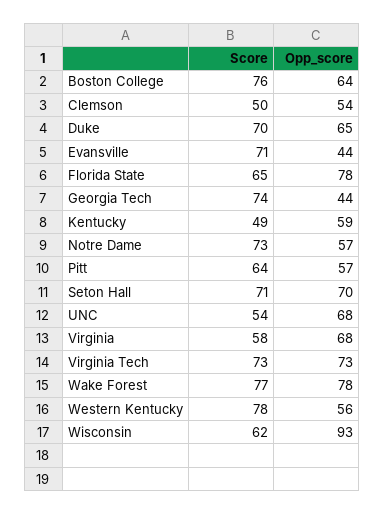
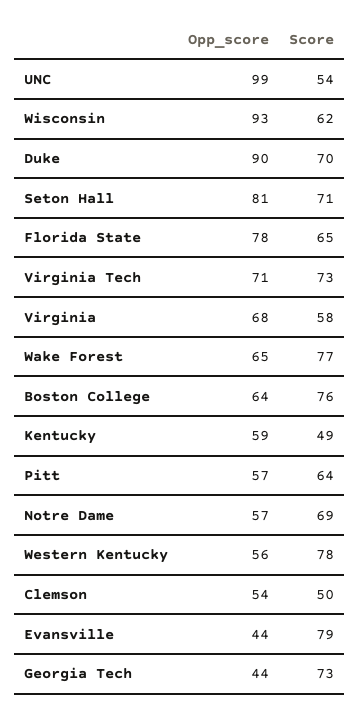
Opp_score, Duke: 65 -> 90
Score, Evansville: 71 -> 79
Score, Georgia Tech: 74 -> 73
Score, Notre Dame: 73 -> 69
Opp_score, Seton Hall: 70 -> 81
Opp_score, UNC: 68 -> 99
Opp_score, Virginia Tech: 73 -> 71
Opp_score, Wake Forest: 78 -> 65

